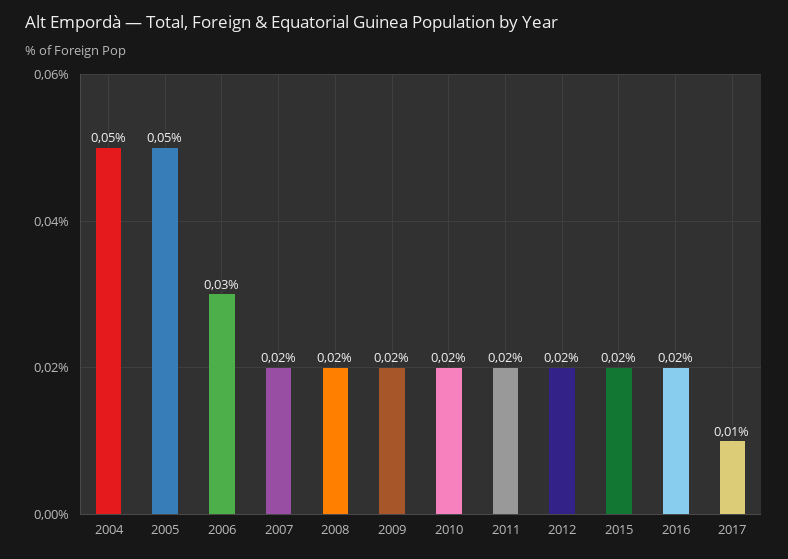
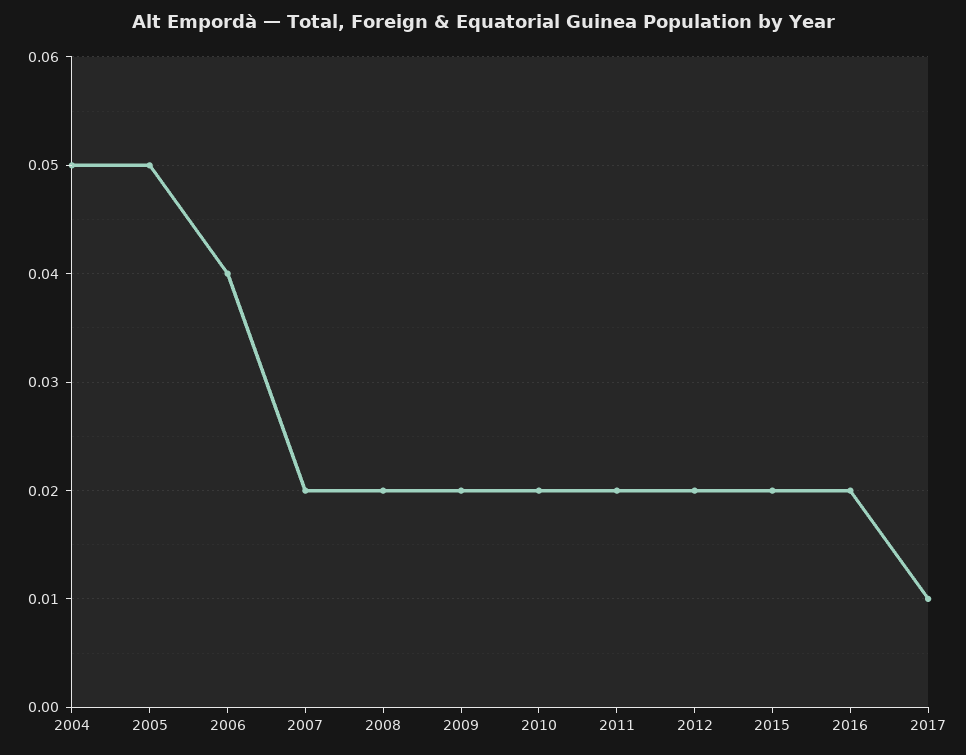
2006: 0.03 -> 0.04

